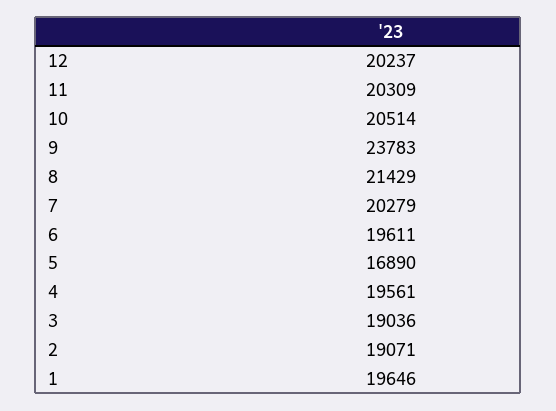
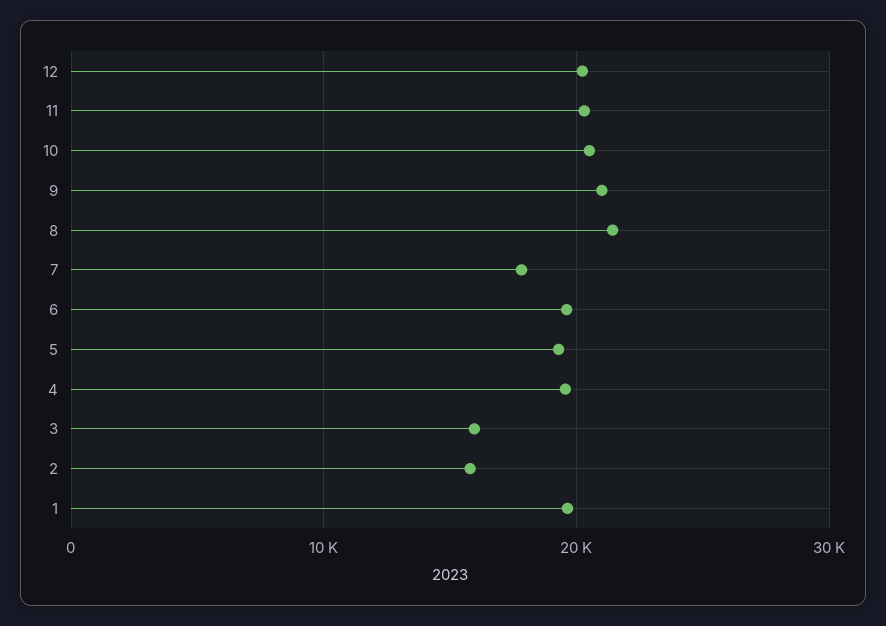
9: 23783 -> 21000
7: 20279 -> 18000
5: 16890 -> 19000
3: 19036 -> 16000
2: 19071 -> 16000

